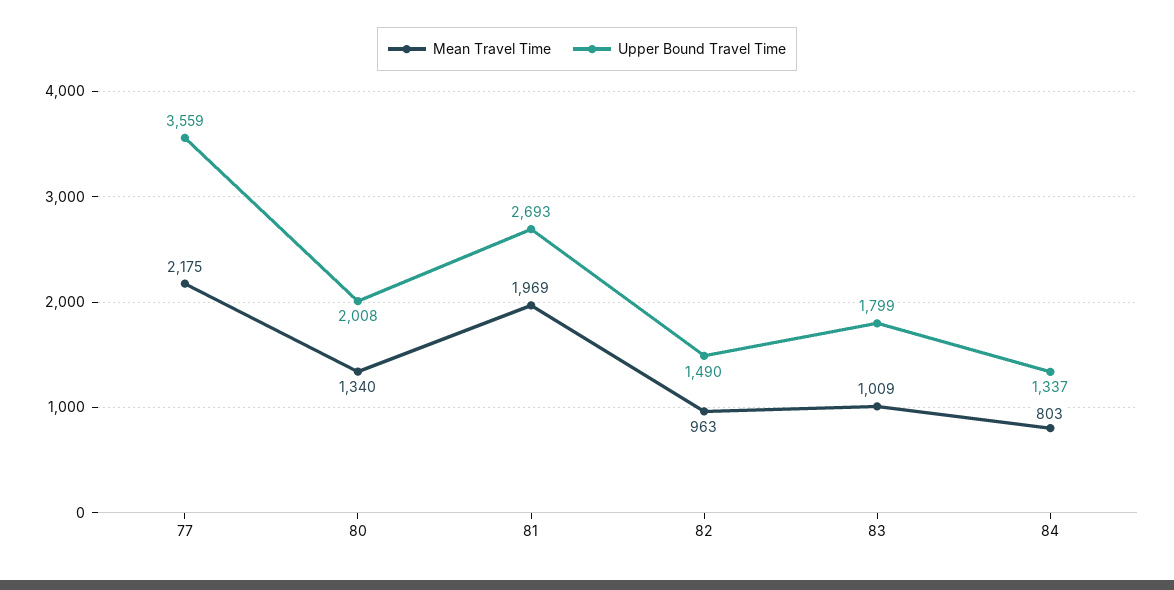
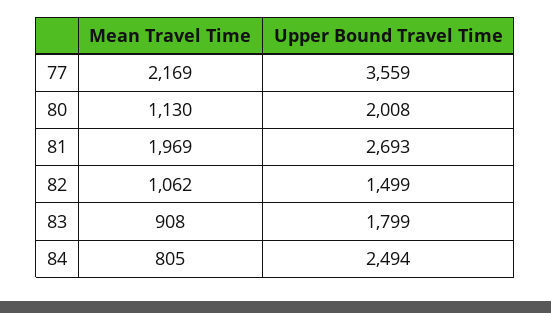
Mean Travel Time, 77: 2175 -> 2169
Mean Travel Time, 80: 1340 -> 1130
Mean Travel Time, 82: 963 -> 1062
Upper Bound Travel Time, 82: 1490 -> 1499
Mean Travel Time, 83: 1009 -> 908
Mean Travel Time, 84: 803 -> 805
Upper Bound Travel Time, 84: 1337 -> 2494

